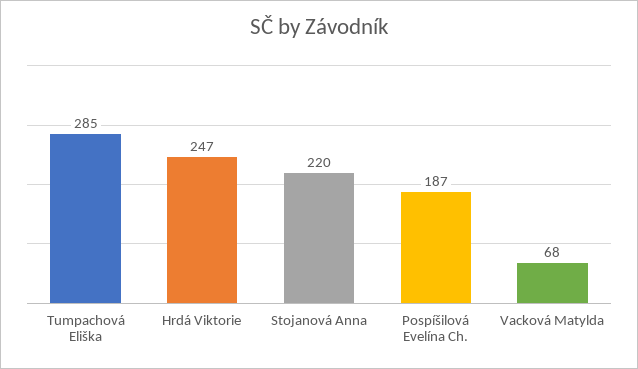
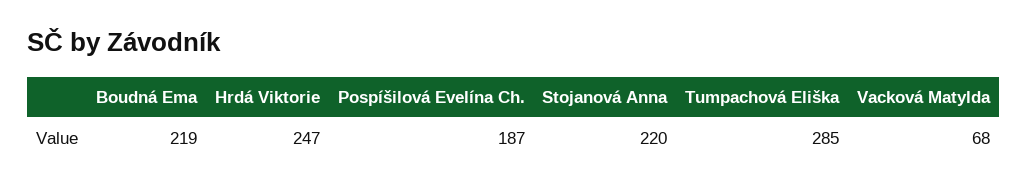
Boudná Ema: none -> 219

